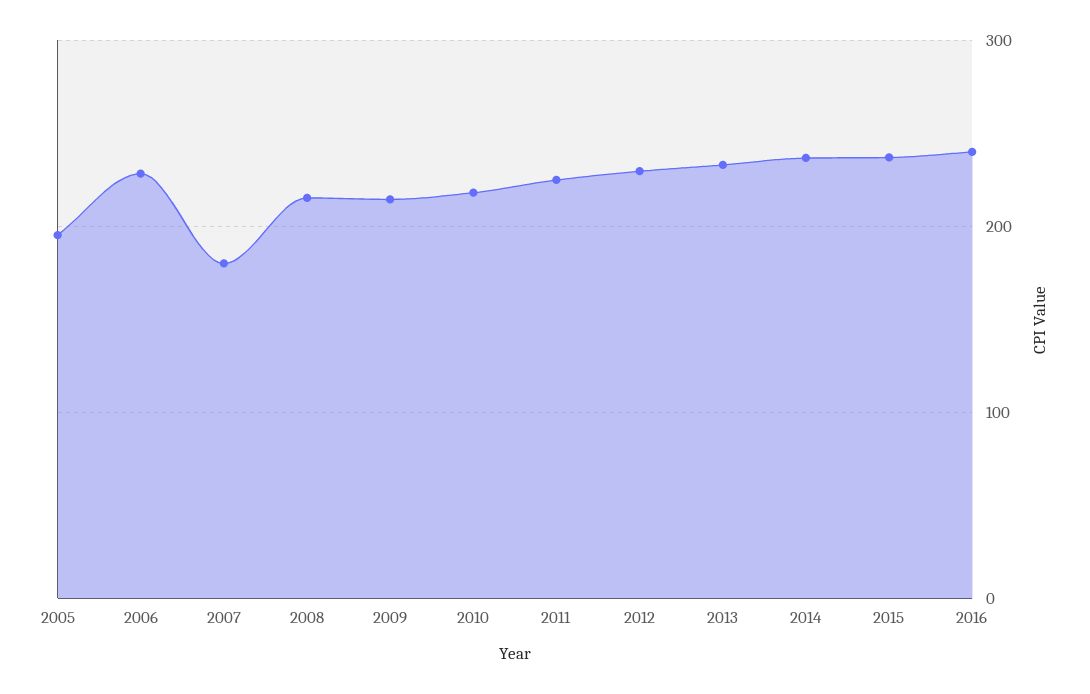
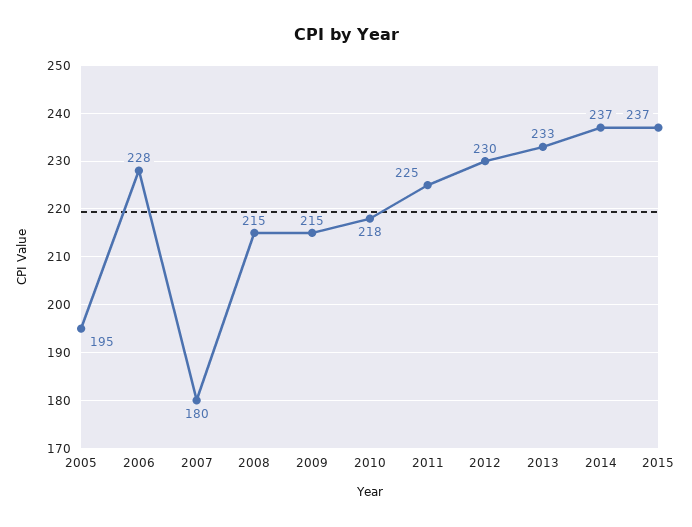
2016: 240 -> none

